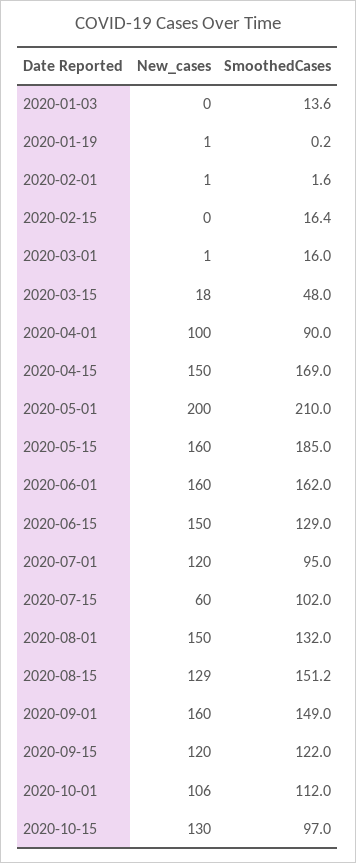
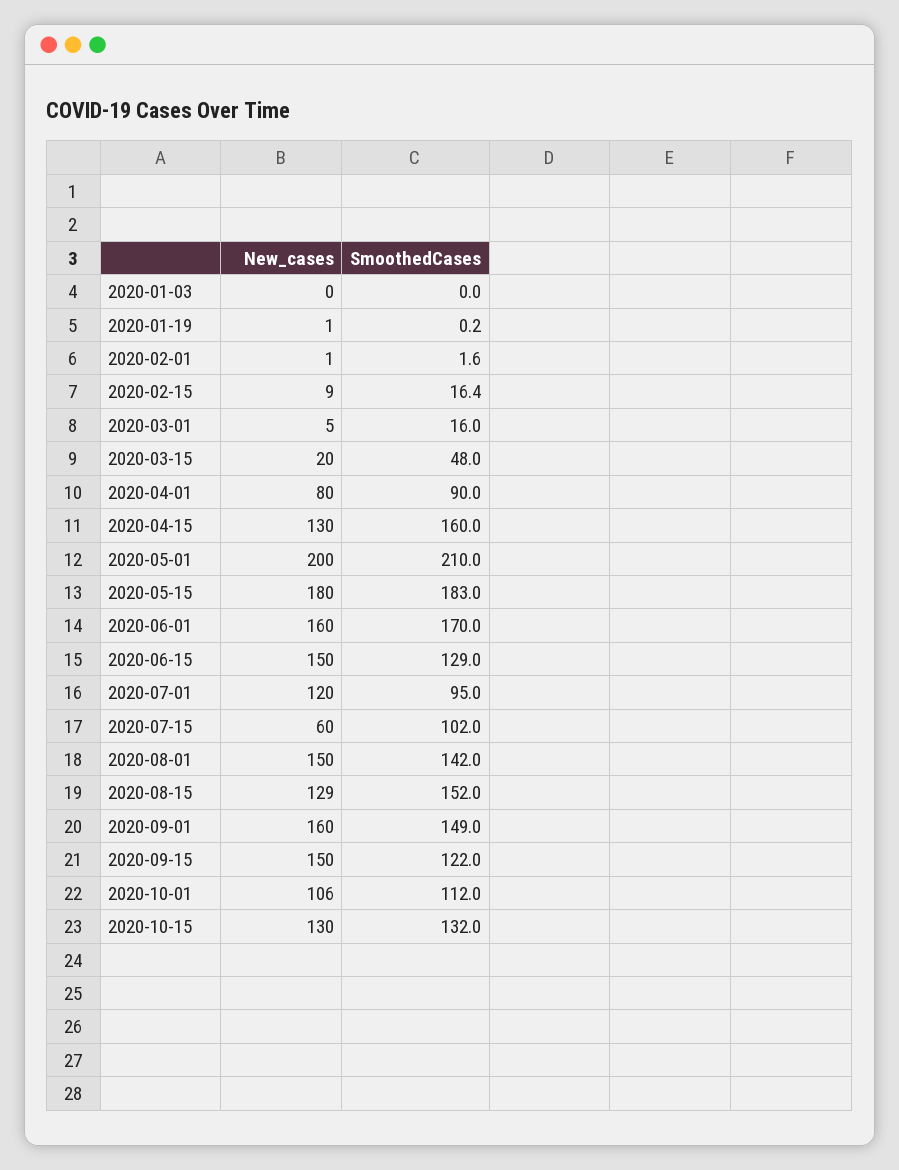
SmoothedCases, 2020-01-03: 13.6 -> 0
New_cases, 2020-02-15: 0 -> 9
New_cases, 2020-03-01: 1 -> 5
New_cases, 2020-03-15: 18 -> 20
New_cases, 2020-04-01: 100 -> 80
New_cases, 2020-04-15: 150 -> 130
SmoothedCases, 2020-04-15: 169 -> 160
New_cases, 2020-05-15: 160 -> 180
SmoothedCases, 2020-05-15: 185 -> 183
SmoothedCases, 2020-06-01: 162 -> 170
SmoothedCases, 2020-08-01: 132 -> 142
SmoothedCases, 2020-08-15: 151.2 -> 152
New_cases, 2020-09-15: 120 -> 150
SmoothedCases, 2020-10-15: 97 -> 132

